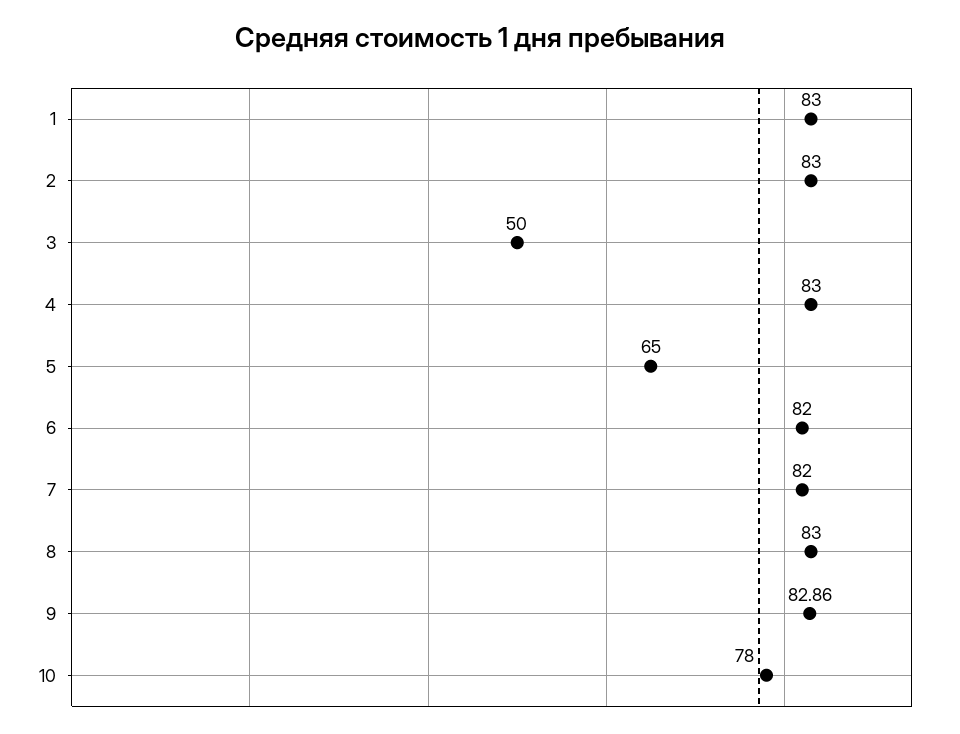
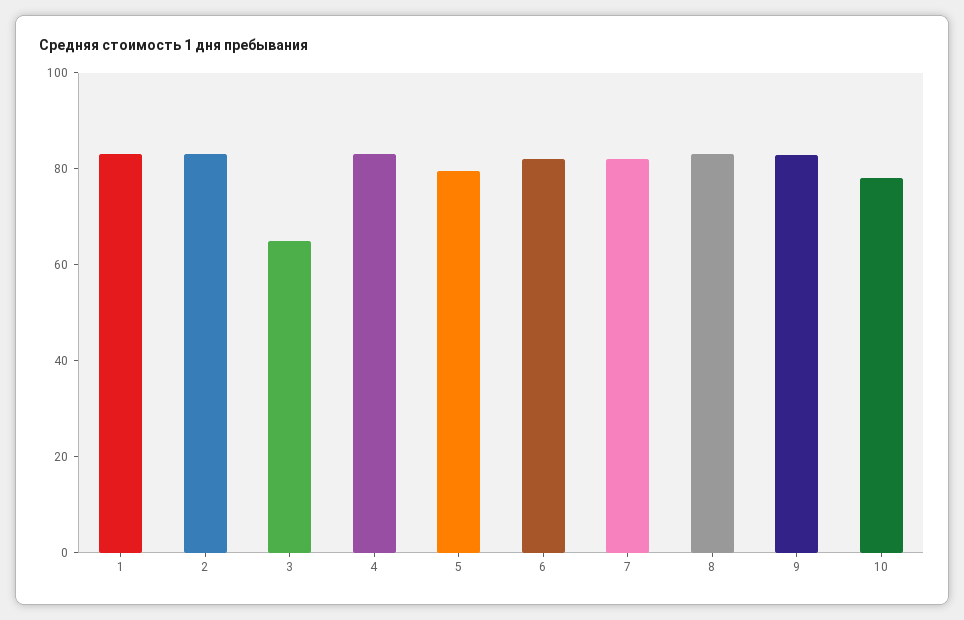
3: 50 -> 65
5: 65 -> 80

